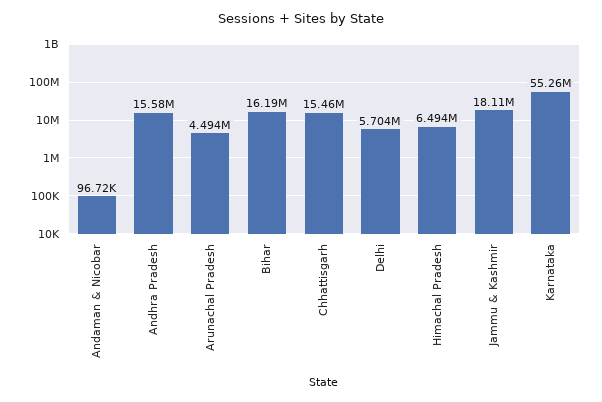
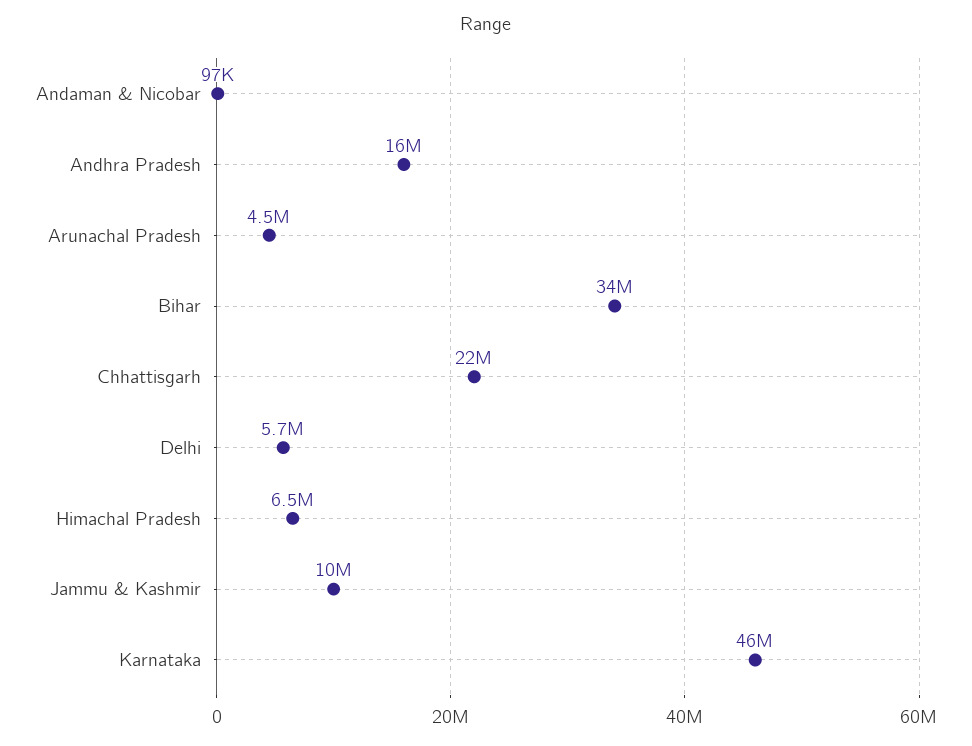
Bihar: 16190000 -> 34000000
Chhattisgarh: 15460000 -> 22000000
Jammu & Kashmir: 18110000 -> 10000000
Karnataka: 55260000 -> 46000000

